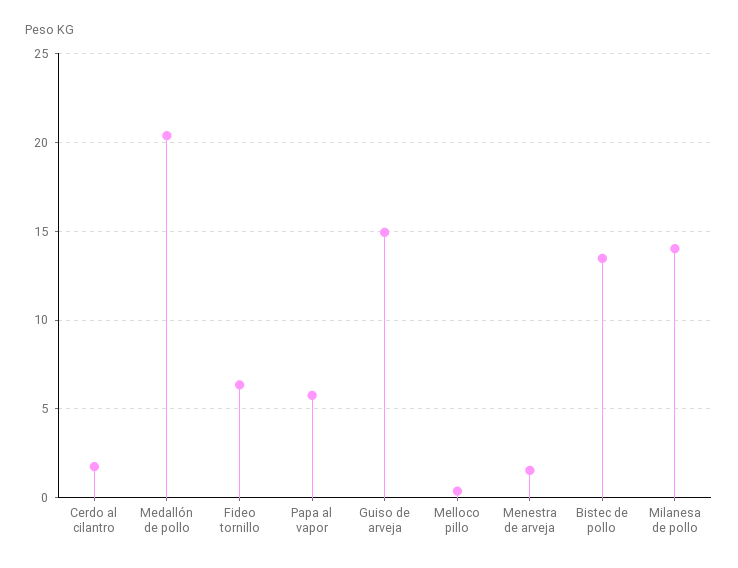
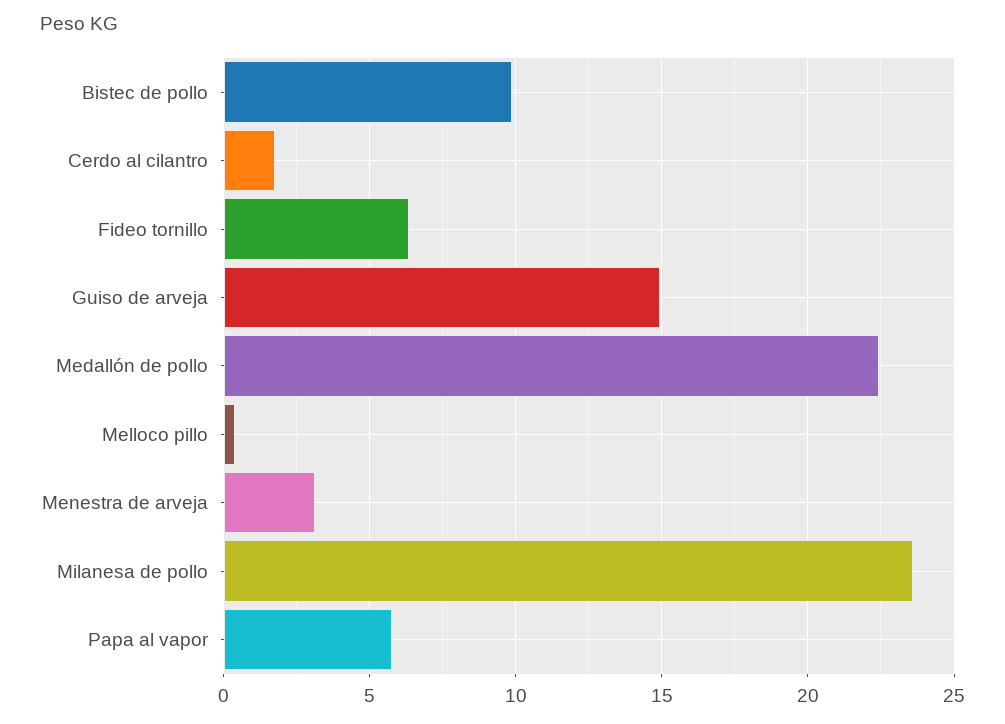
Medallón de pollo: 20.5 -> 22.5
Menestra de arveja: 1.5 -> 3
Bistec de pollo: 13.5 -> 10
Milanesa de pollo: 14 -> 23.5

